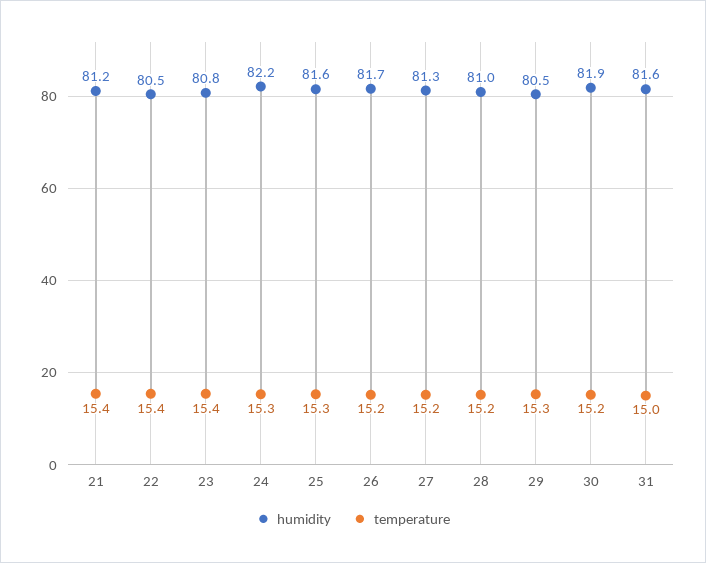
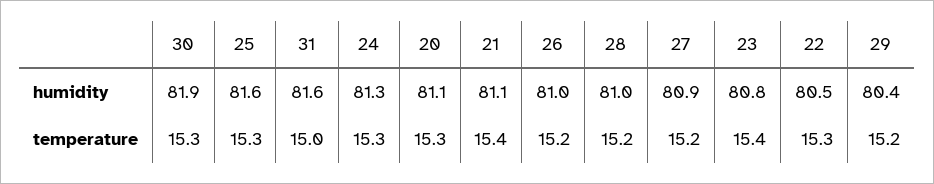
humidity, 21: 81.2 -> 81.1
temperature, 22: 15.4 -> 15.3
humidity, 24: 82.2 -> 81.3
humidity, 26: 81.7 -> 81
humidity, 27: 81.3 -> 80.9
humidity, 29: 80.5 -> 80.4
temperature, 29: 15.3 -> 15.2
temperature, 30: 15.2 -> 15.3
humidity, 20: none -> 81.1
temperature, 20: none -> 15.3

